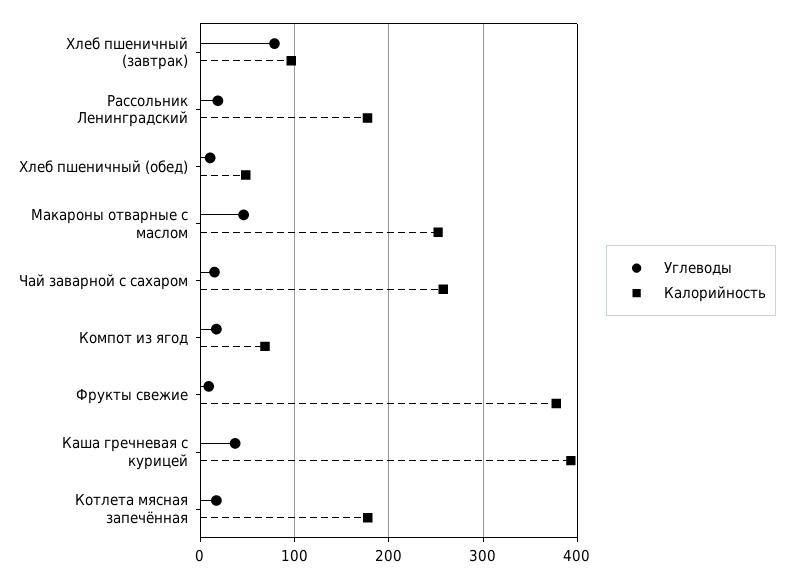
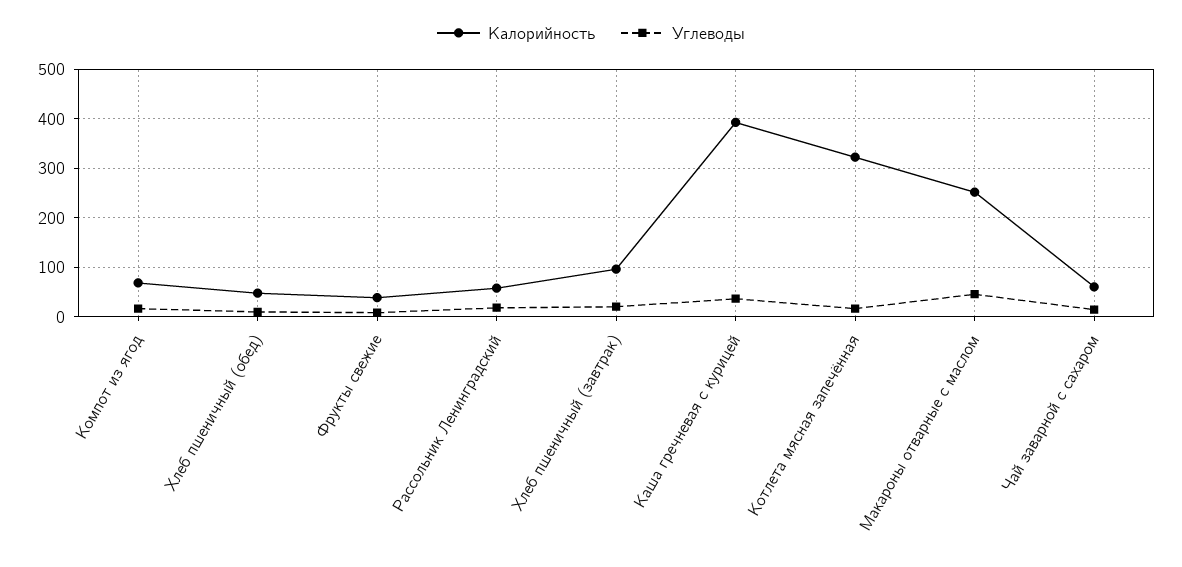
Углеводы, Хлеб пшеничный (завтрак): 80 -> 20
Калорийность, Рассольник Ленинградский: 180 -> 60
Калорийность, Чай заварной с сахаром: 260 -> 60
Калорийность, Фрукты свежие: 380 -> 40
Калорийность, Котлета мясная запечённая: 180 -> 320

